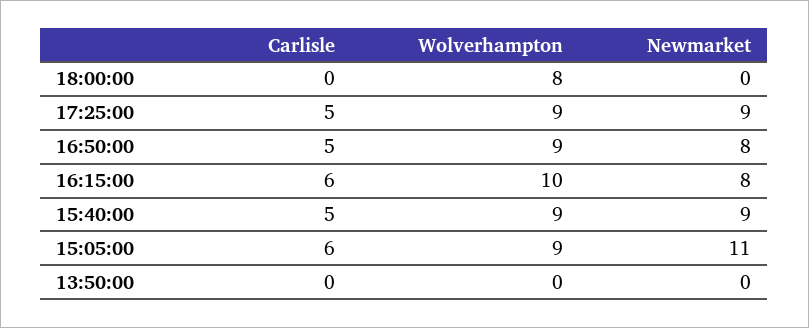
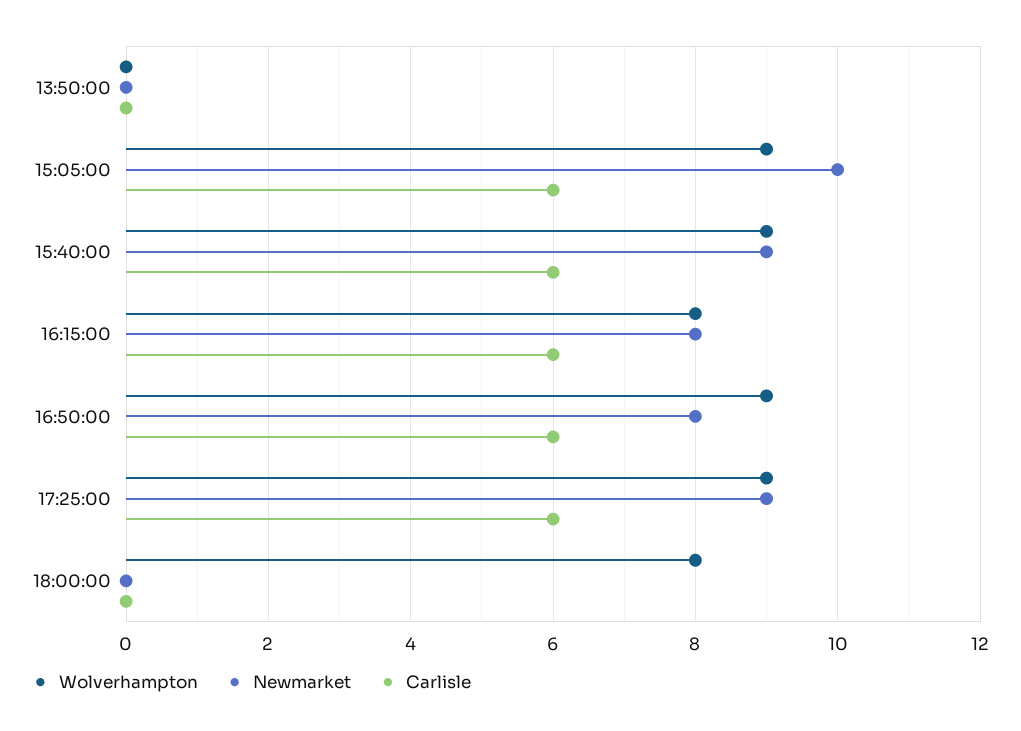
Carlisle, 17:25:00: 5 -> 6
Carlisle, 16:50:00: 5 -> 6
Wolverhampton, 16:15:00: 10 -> 8
Carlisle, 15:40:00: 5 -> 6
Newmarket, 15:05:00: 11 -> 10

